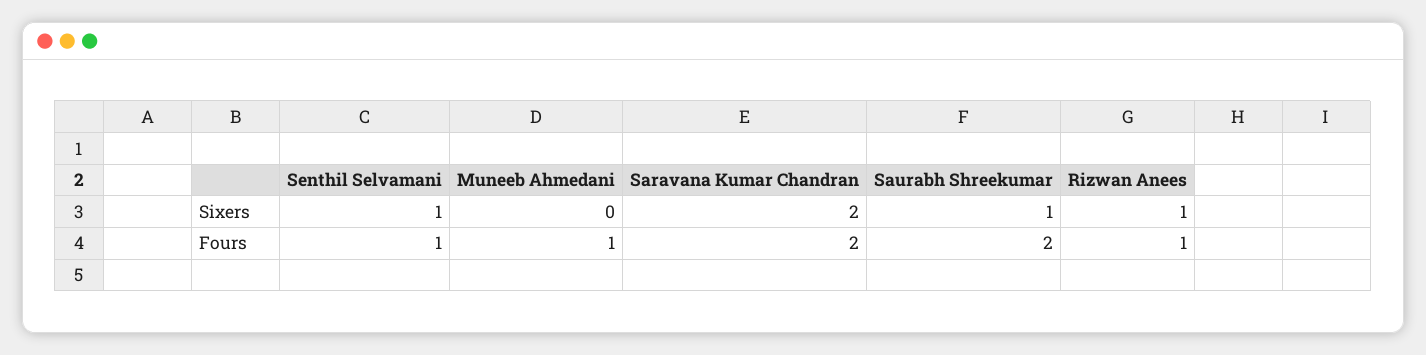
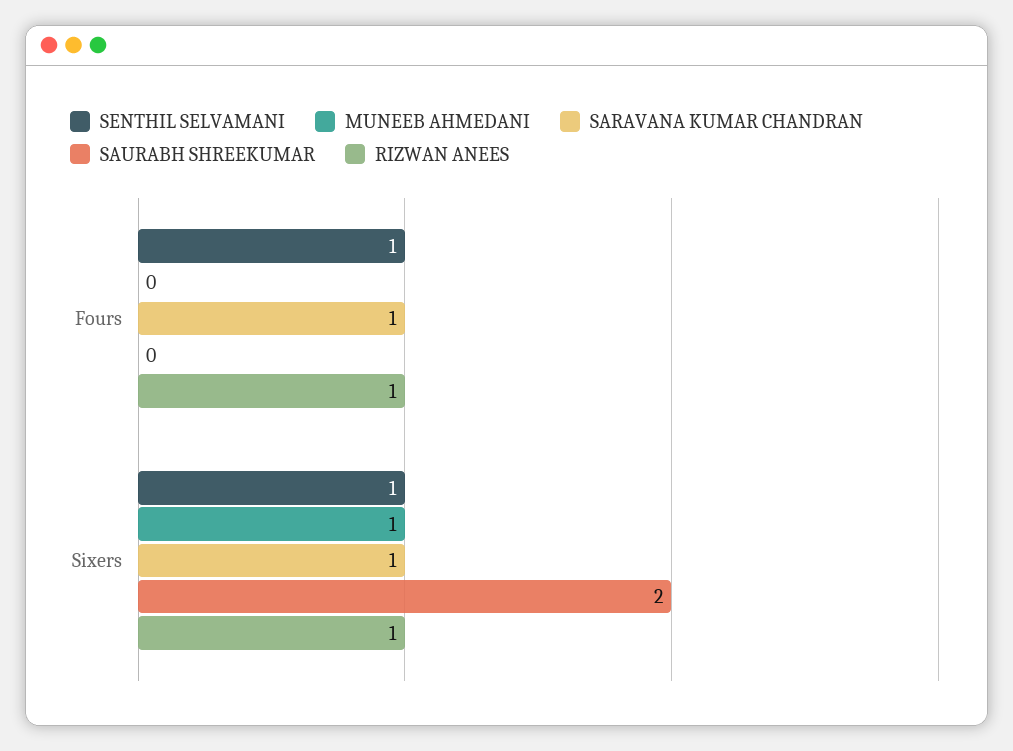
Muneeb Ahmedani, Sixers: 0 -> 1
Saravana Kumar Chandran, Sixers: 2 -> 1
Saurabh Shreekumar, Sixers: 1 -> 2
Muneeb Ahmedani, Fours: 1 -> 0
Saravana Kumar Chandran, Fours: 2 -> 1
Saurabh Shreekumar, Fours: 2 -> 0

